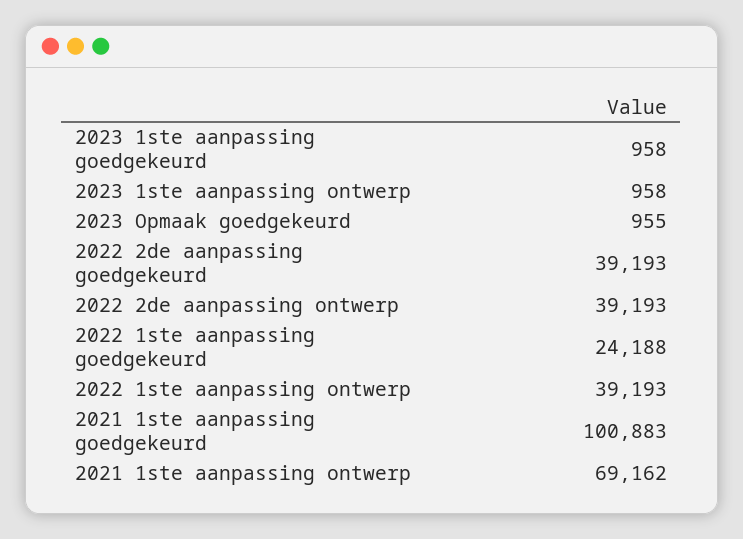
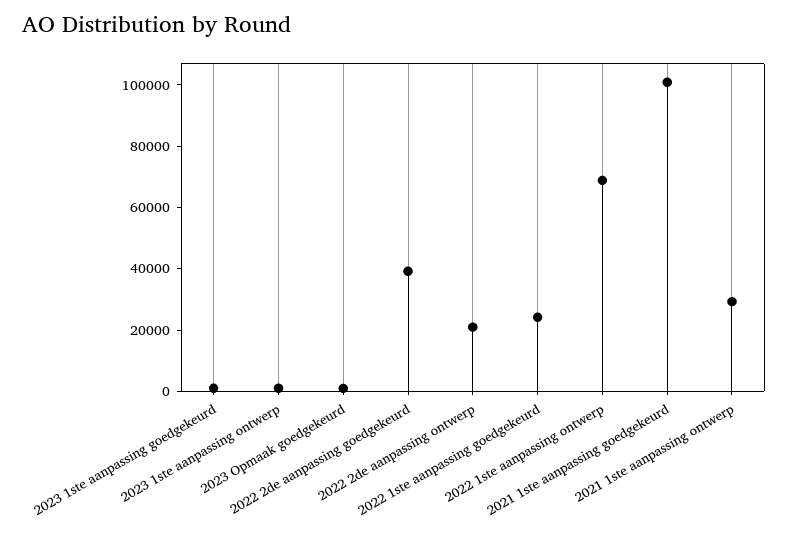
2022 2de aanpassing ontwerp: 39193 -> 20000
2022 1ste aanpassing ontwerp: 39193 -> 70000
2021 1ste aanpassing ontwerp: 69162 -> 30000

